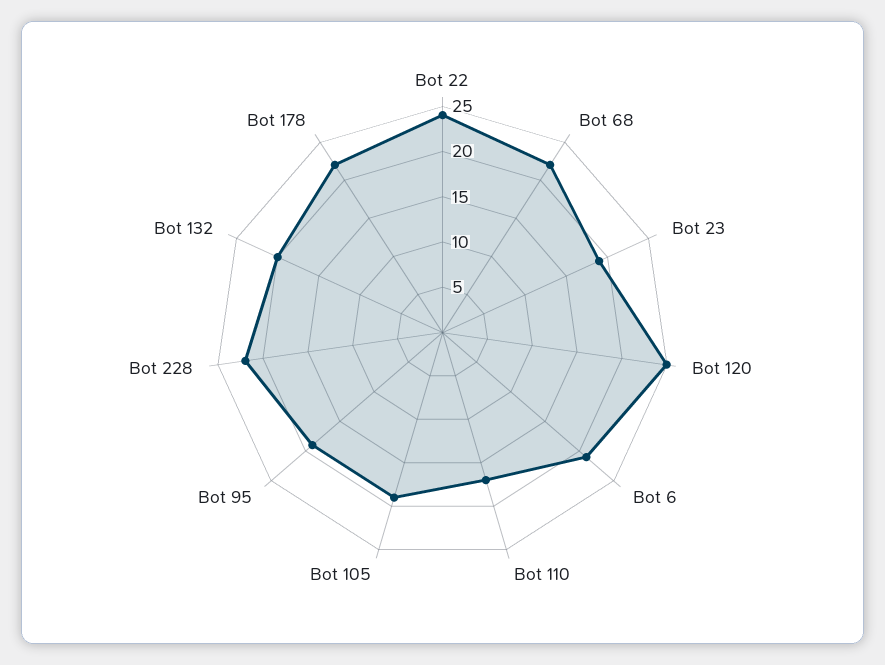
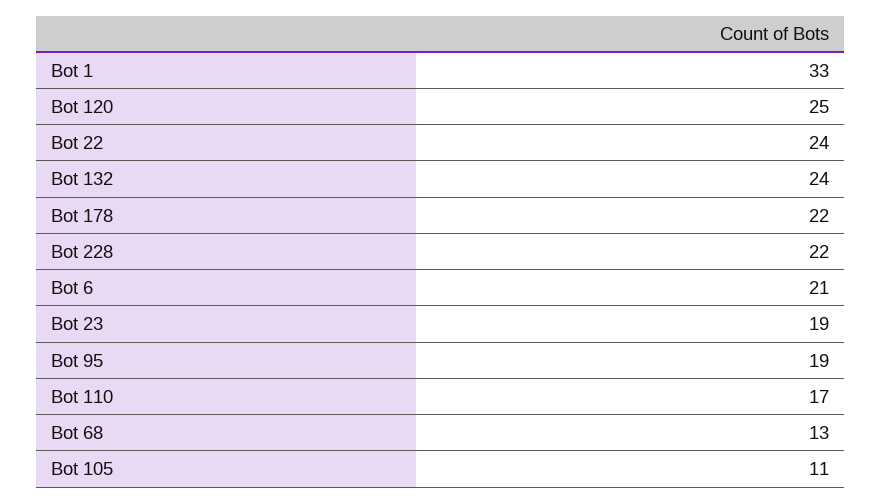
Bot 68: 22 -> 13
Bot 105: 19 -> 11
Bot 132: 20 -> 24
Bot 1: none -> 33

